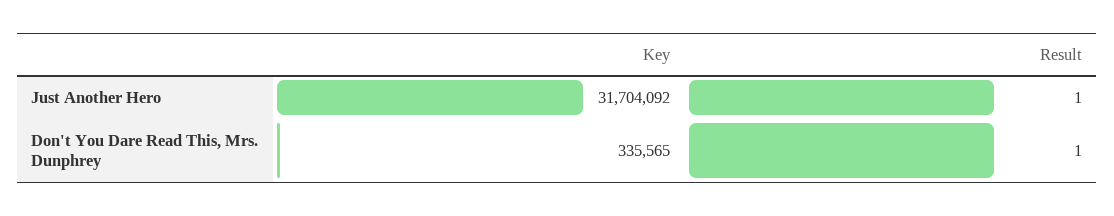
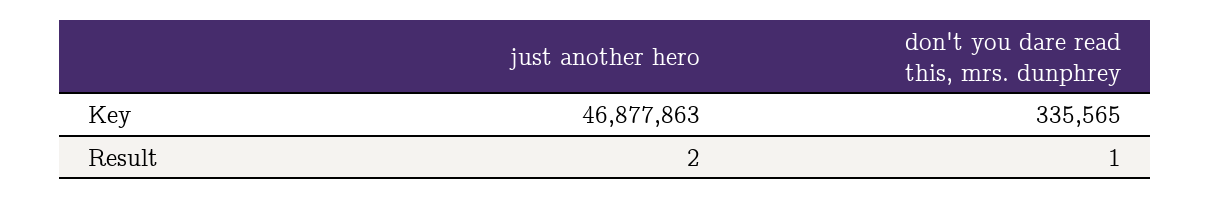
Key, Just Another Hero: 31704092 -> 46877863
Result, Just Another Hero: 1 -> 2

